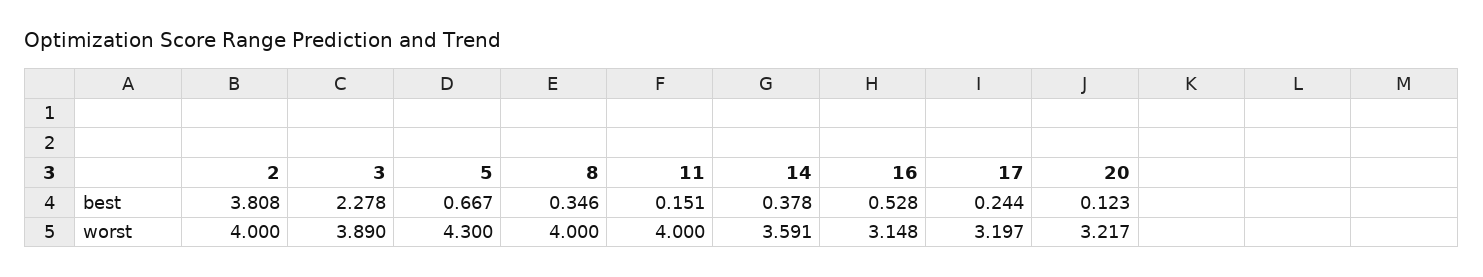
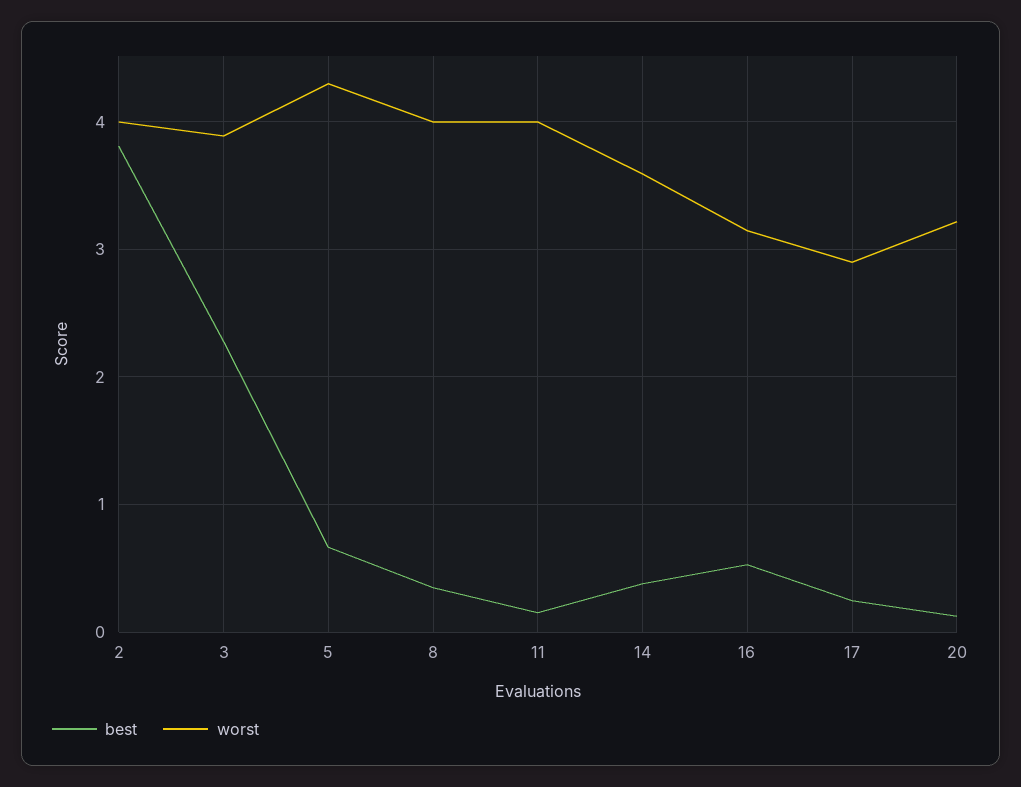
worst, 17: 3.197 -> 2.9

